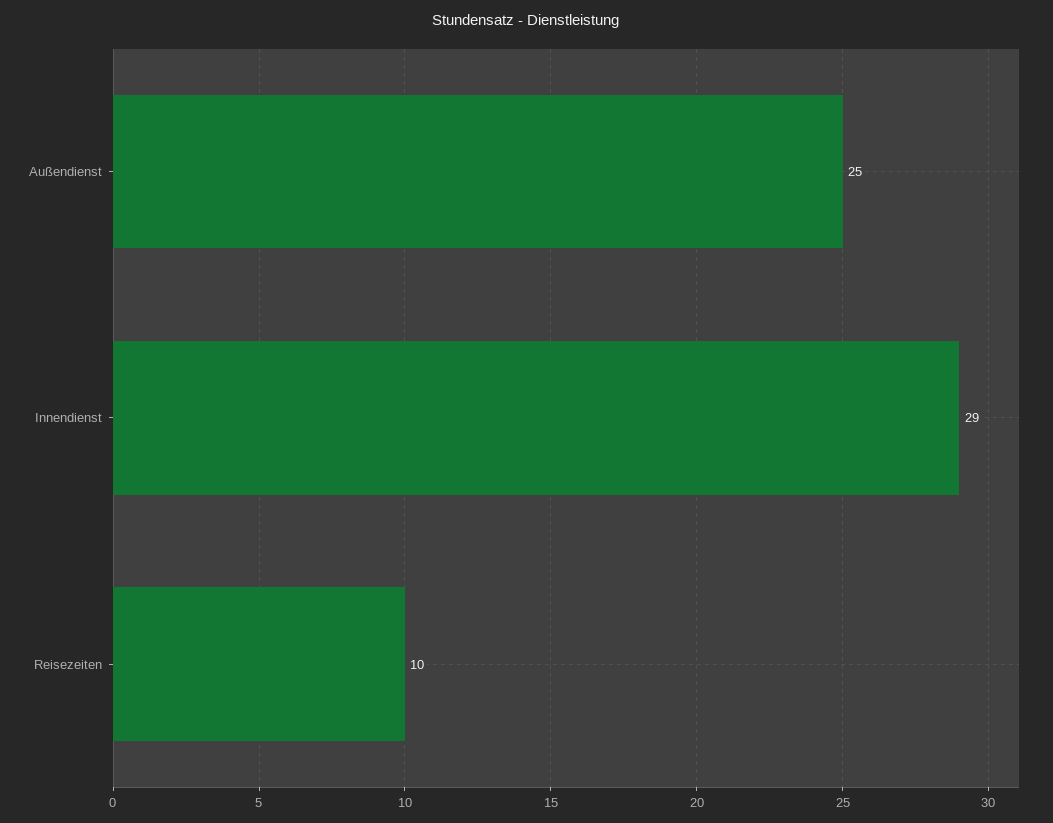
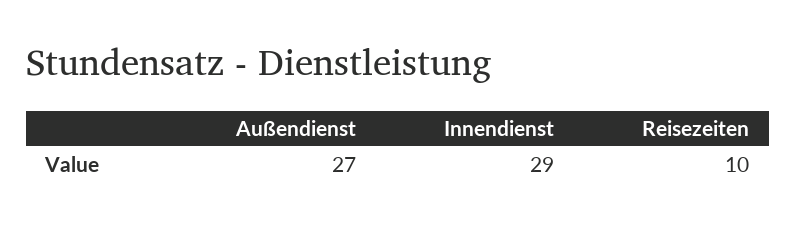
Außendienst: 25 -> 27

